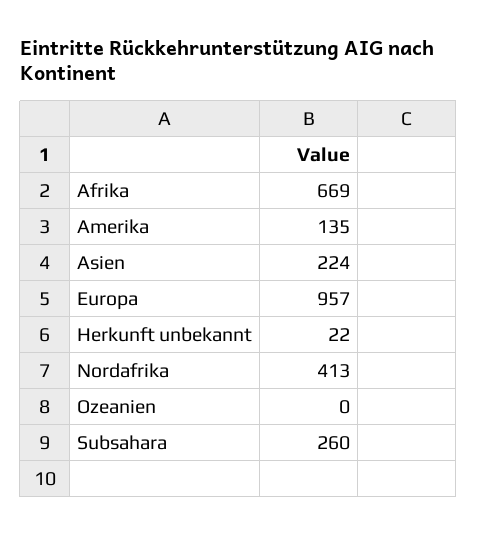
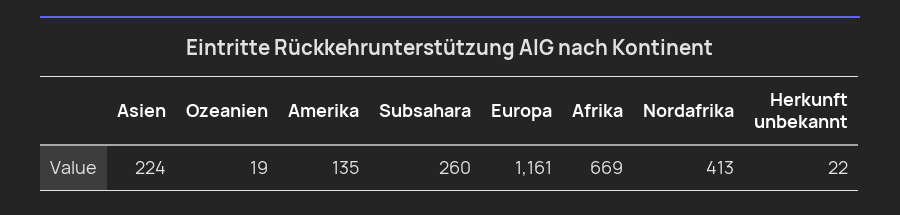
Europa: 957 -> 1161
Ozeanien: 0 -> 19

